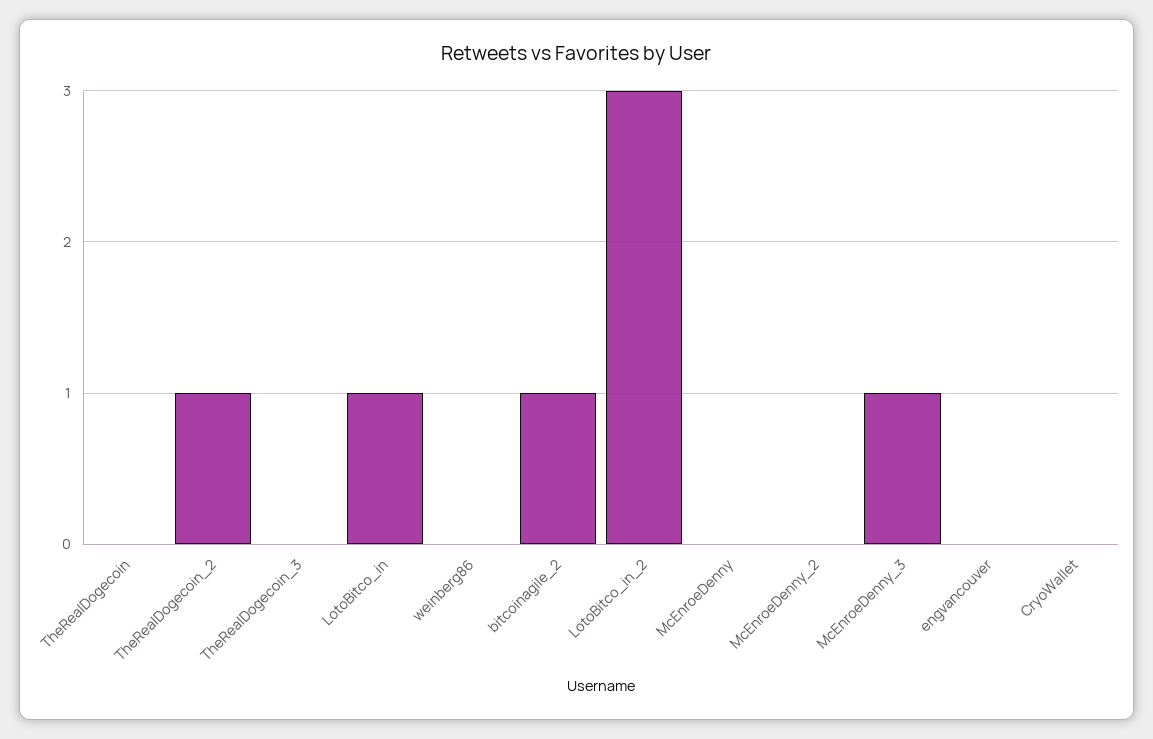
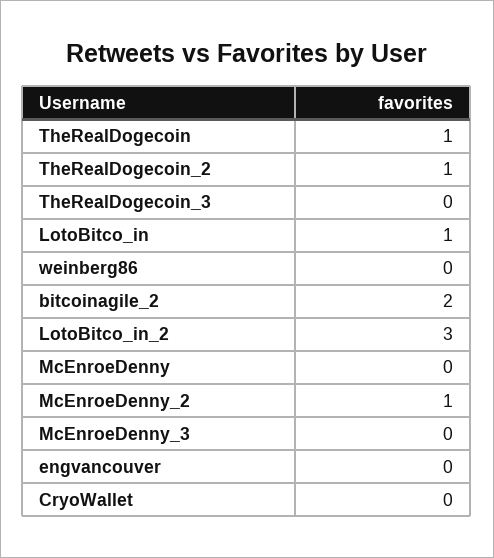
TheRealDogecoin: 0 -> 1
bitcoinagile_2: 1 -> 2
McEnroeDenny_2: 0 -> 1
McEnroeDenny_3: 1 -> 0

